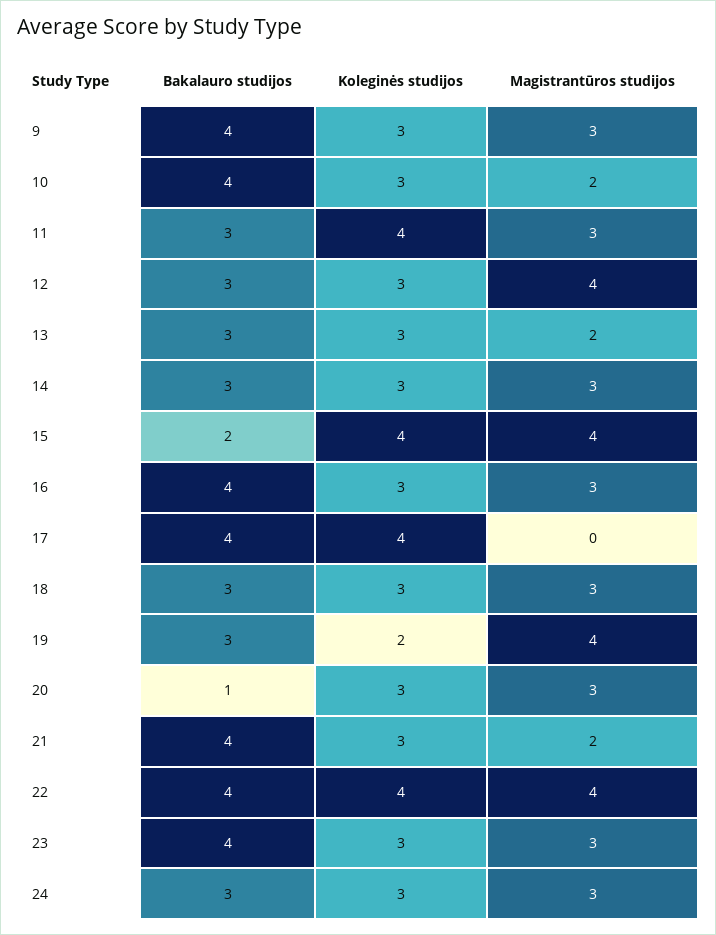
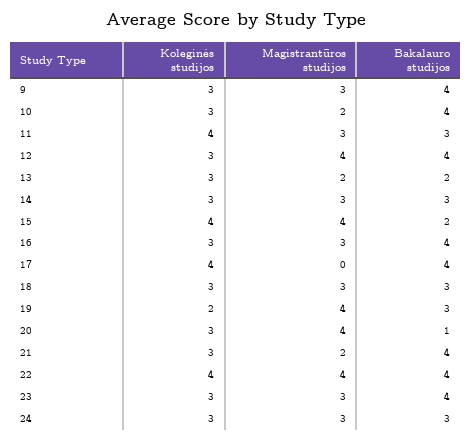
Bakalauro studijos, 12: 3 -> 4
Bakalauro studijos, 13: 3 -> 2
Magistrantūros studijos, 20: 3 -> 4

